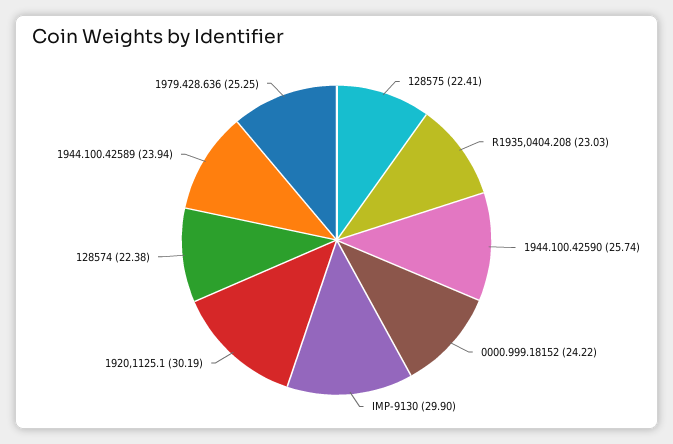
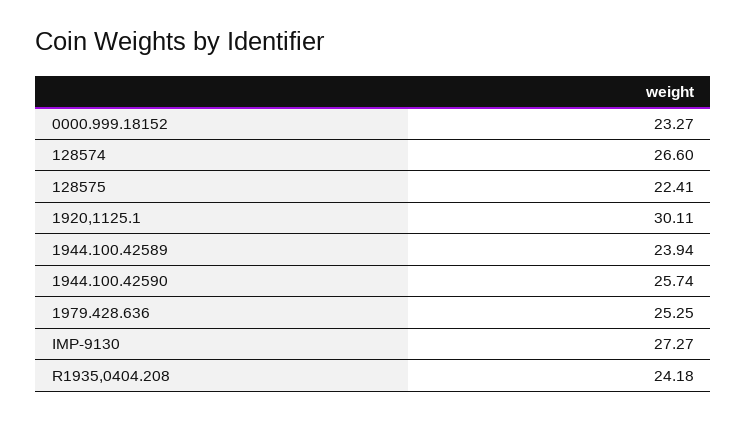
R1935,0404.208: 23.03 -> 24.18
0000.999.18152: 24.22 -> 23.27
IMP-9130: 29.9 -> 27.27
1920,1125.1: 30.19 -> 30.11
128574: 22.38 -> 26.6

